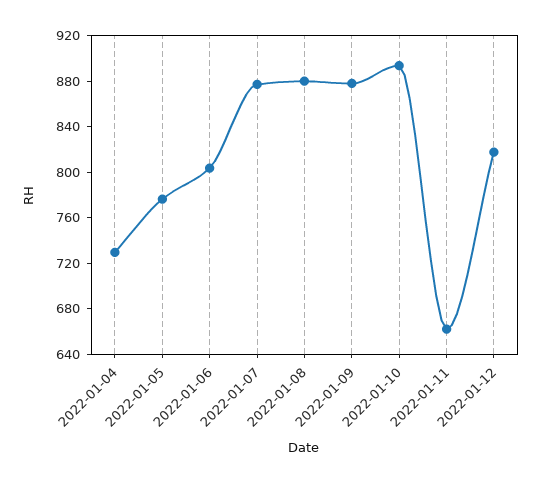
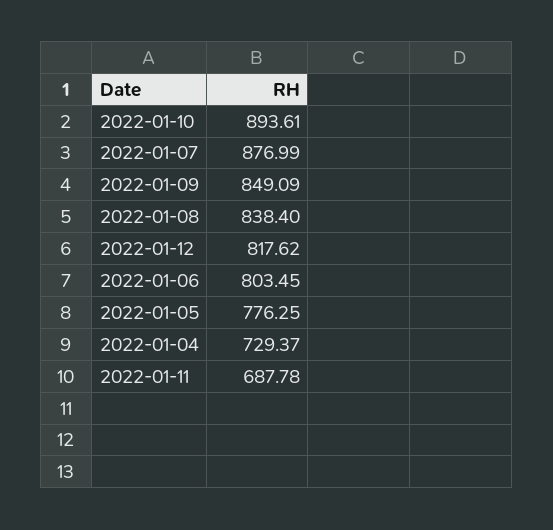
2022-01-08: 880 -> 838.4
2022-01-09: 880 -> 849.09
2022-01-11: 660 -> 687.78

